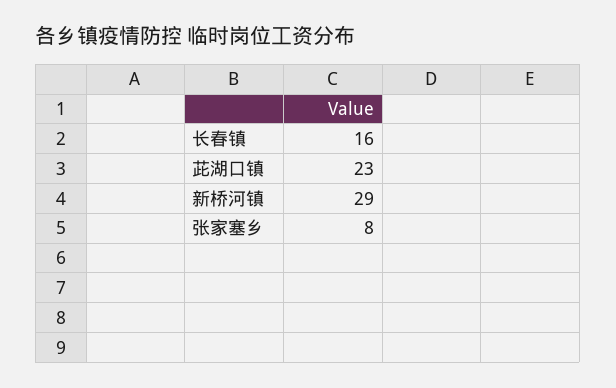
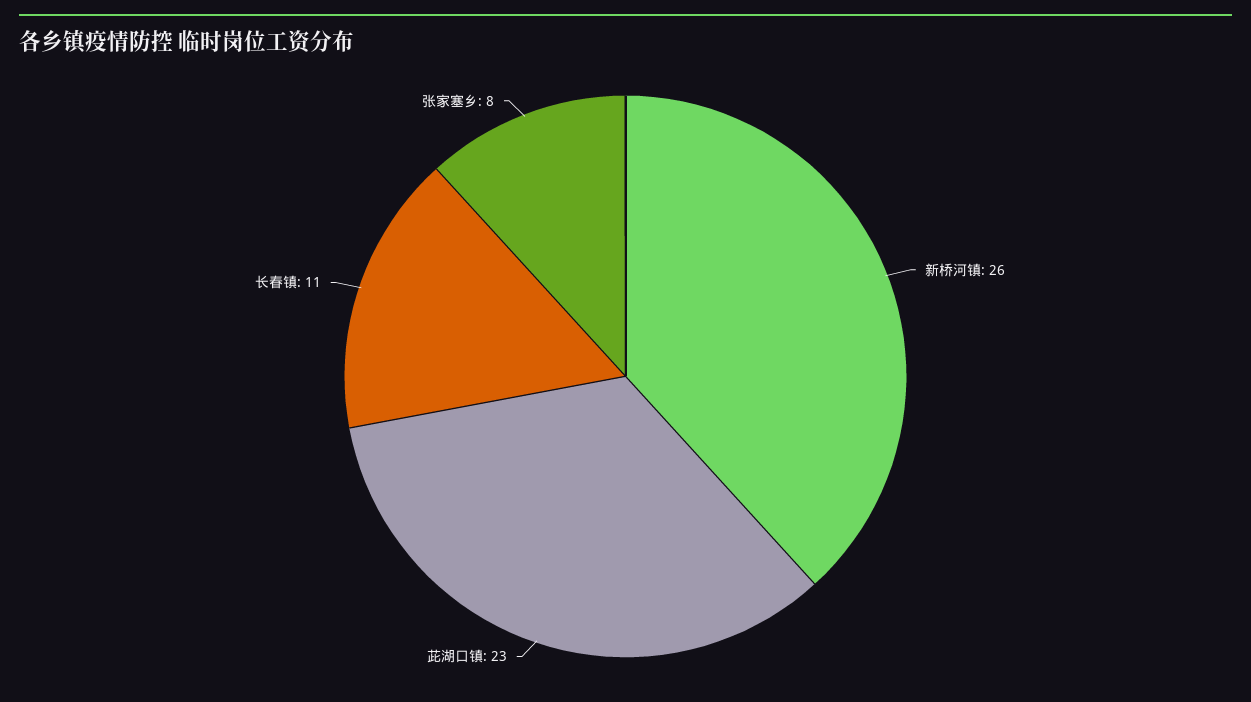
长春镇: 16 -> 11
新桥河镇: 29 -> 26

